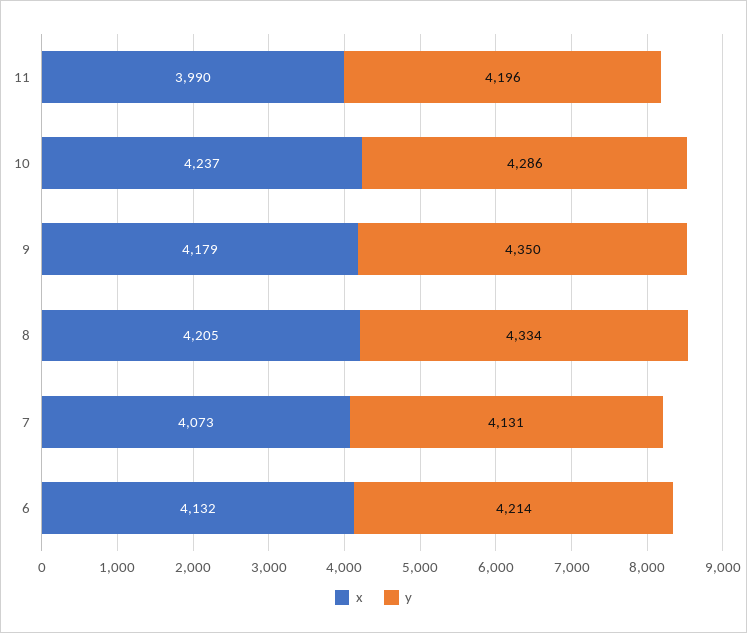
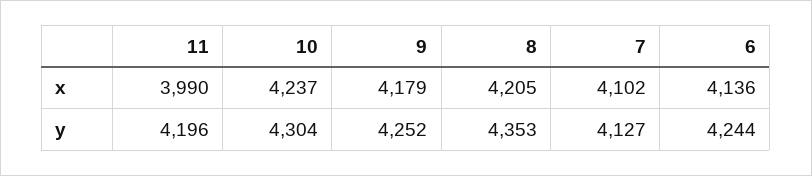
y, 10: 4286 -> 4304
y, 9: 4350 -> 4252
y, 8: 4334 -> 4353
x, 7: 4073 -> 4102
y, 7: 4131 -> 4127
x, 6: 4132 -> 4136
y, 6: 4214 -> 4244

